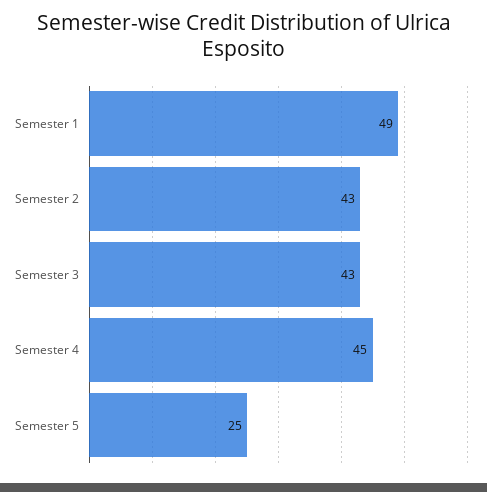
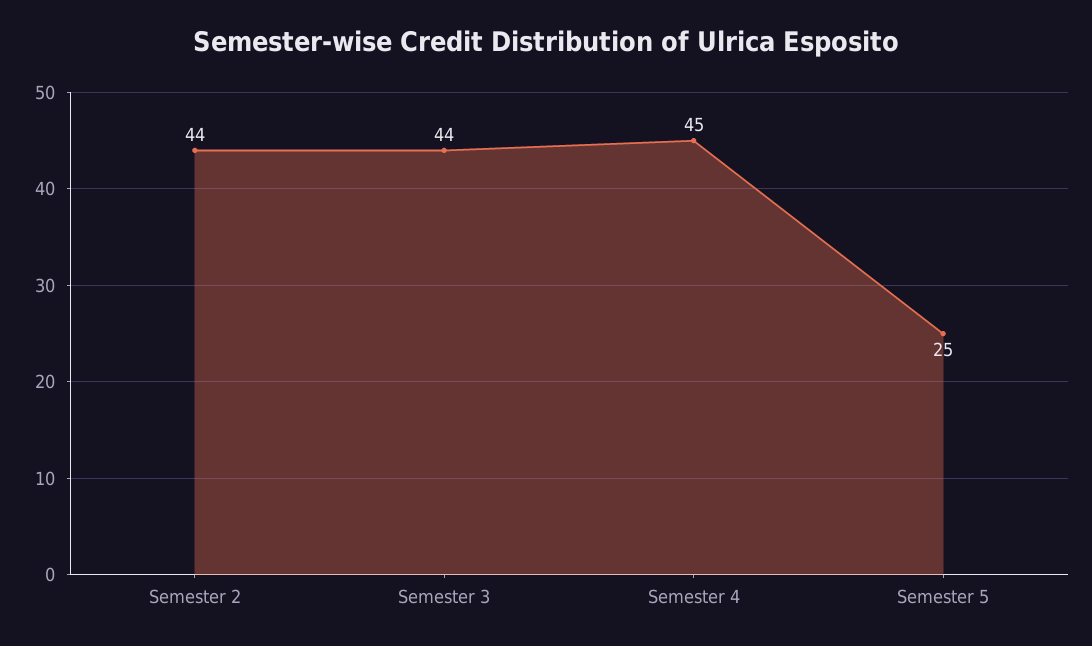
Semester 1: 49 -> none
Semester 2: 43 -> 44
Semester 3: 43 -> 44

